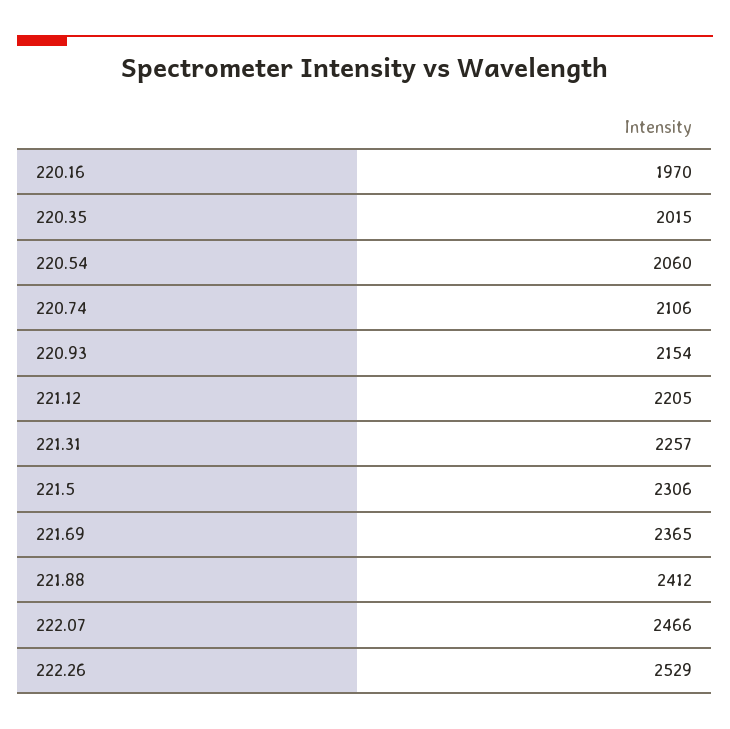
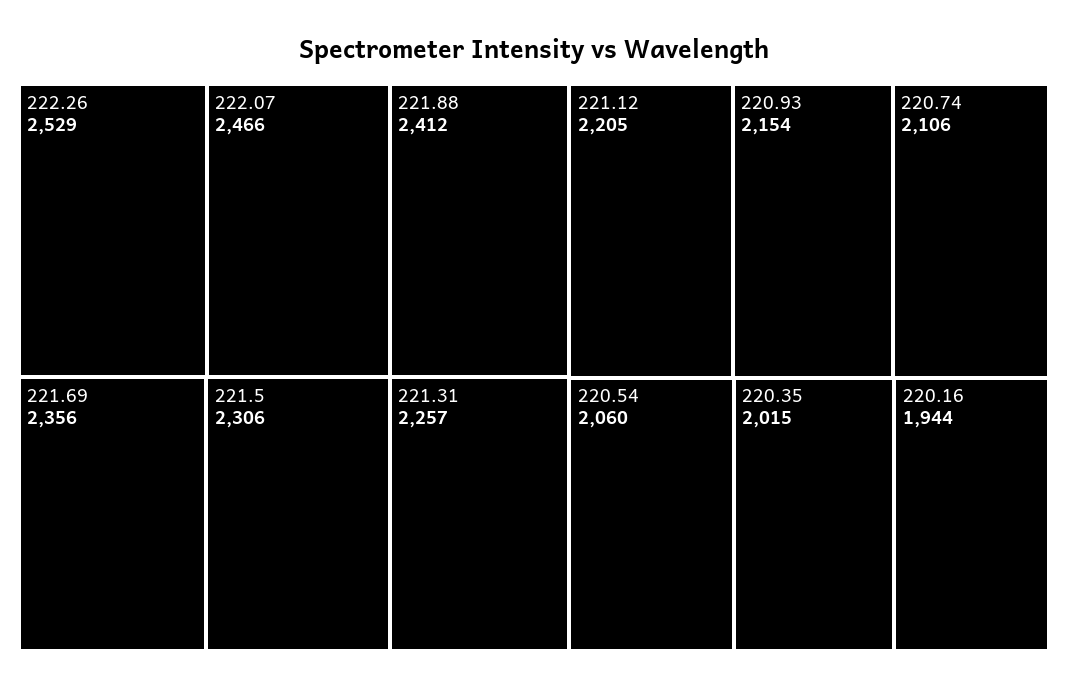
220.16: 1970 -> 1944
221.69: 2365 -> 2356

